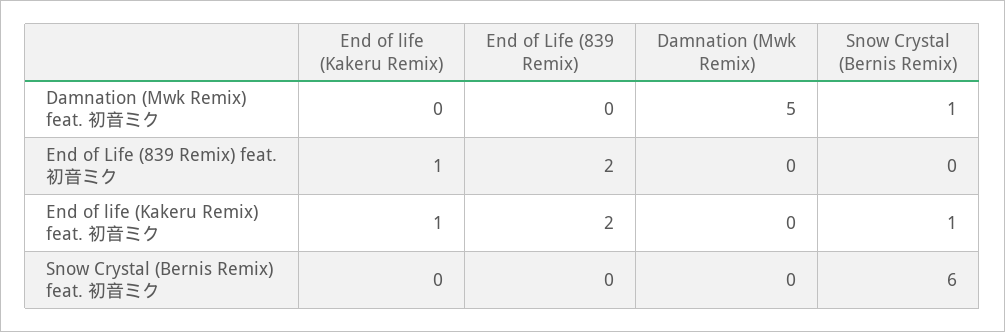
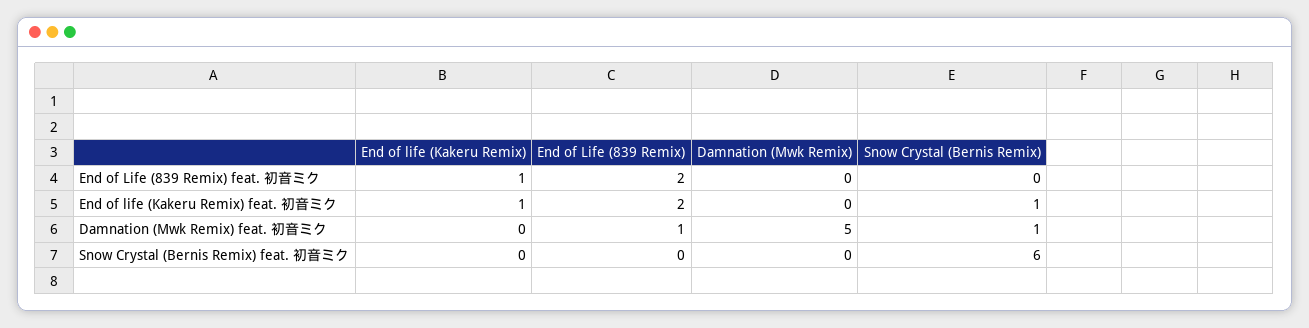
End of Life (839 Remix), Damnation (Mwk Remix) feat. 初音ミク: 0 -> 1

